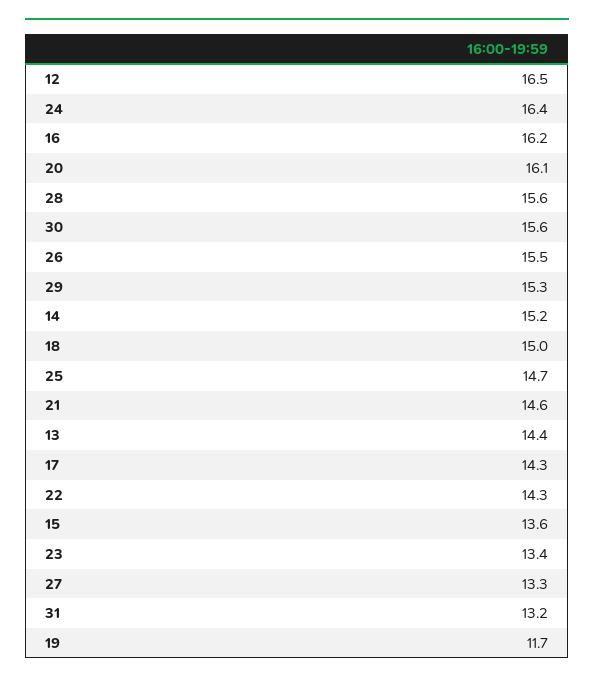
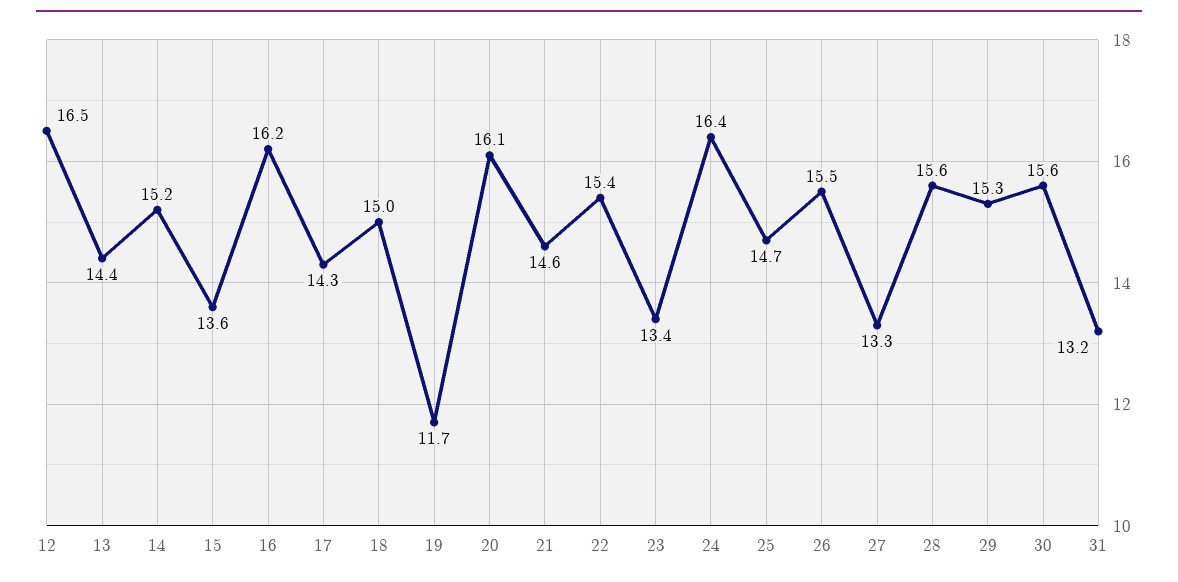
22: 14.3 -> 15.4

